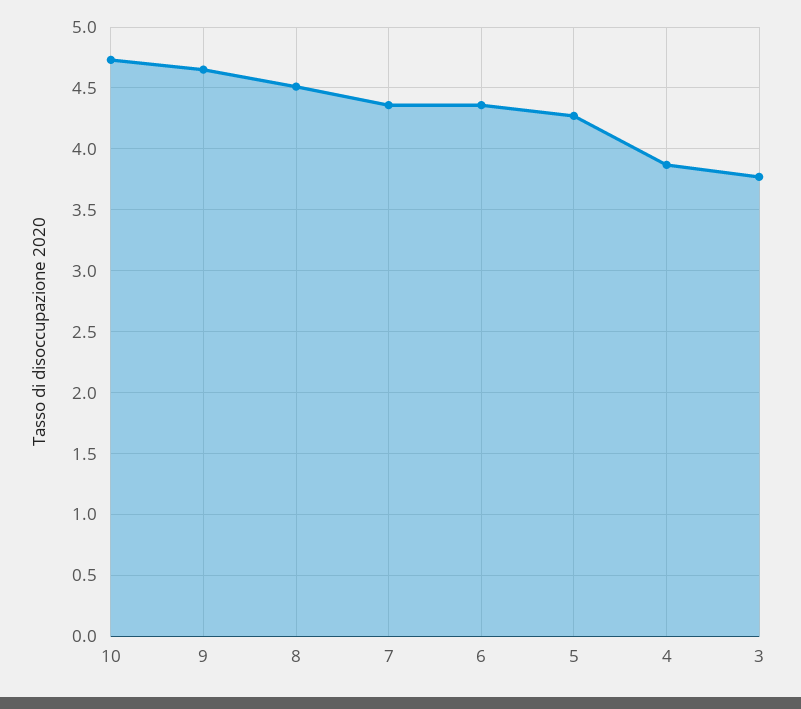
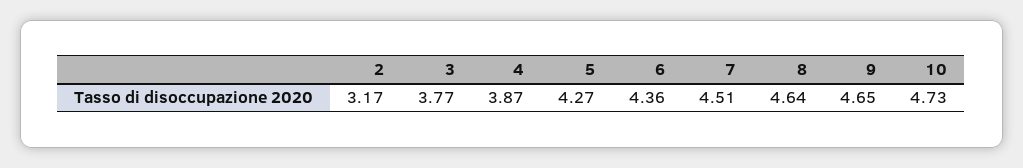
8: 4.5 -> 4.64
7: 4.35 -> 4.51
2: none -> 3.17

